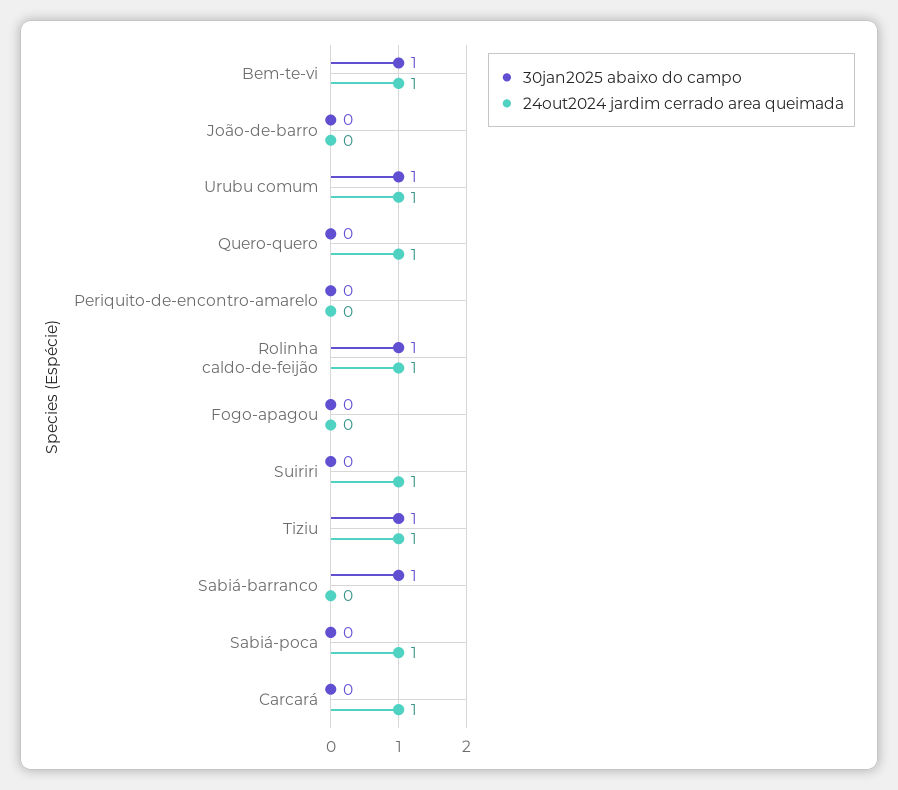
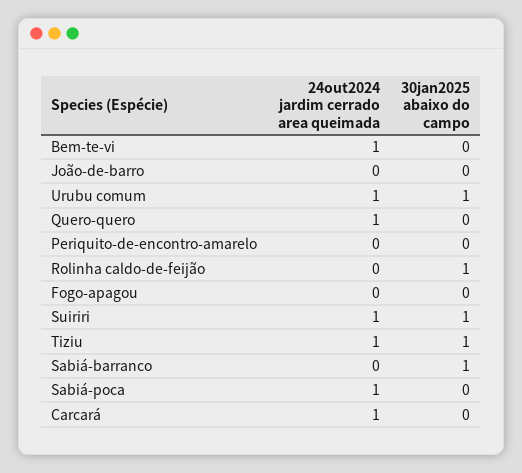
30jan2025 abaixo do campo, Bem-te-vi: 1 -> 0
24out2024 jardim cerrado area queimada, Rolinha caldo-de-feijão: 1 -> 0
30jan2025 abaixo do campo, Suiriri: 0 -> 1

